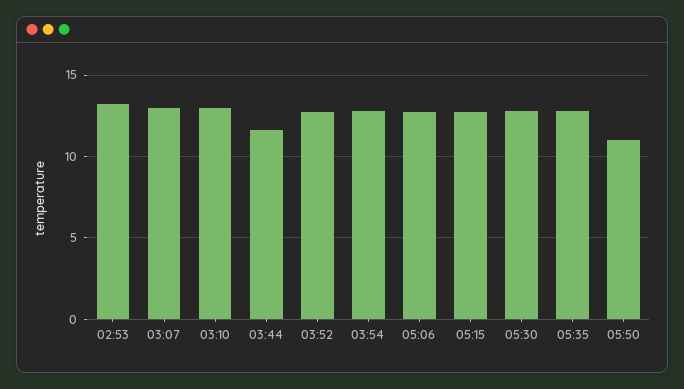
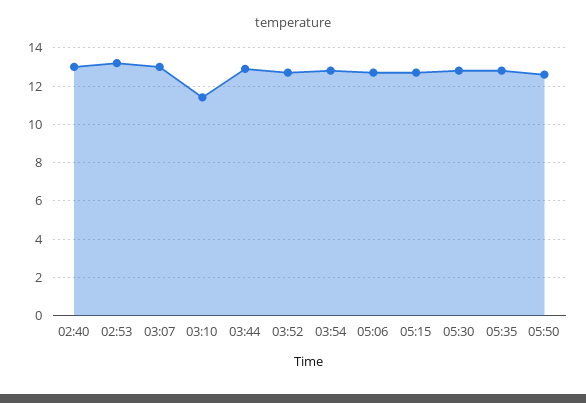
03:10: 13 -> 11.5
03:44: 11.5 -> 13
05:50: 11 -> 12.5
02:40: none -> 13

